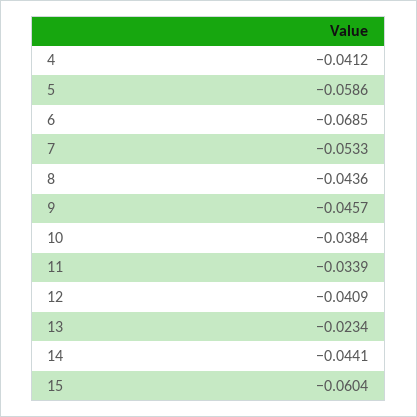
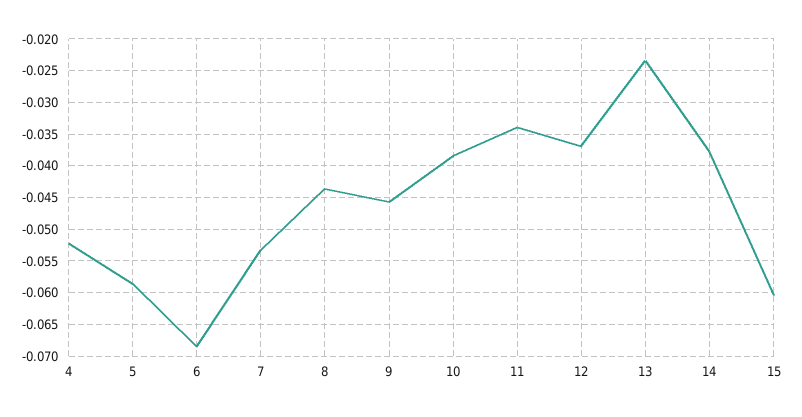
4: -0.0412 -> -0.052
12: -0.0409 -> -0.037
14: -0.0441 -> -0.038

